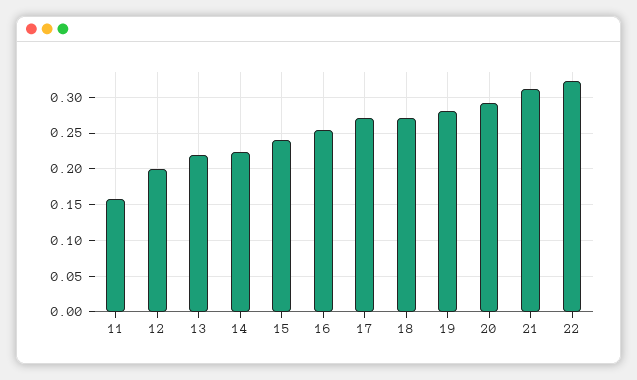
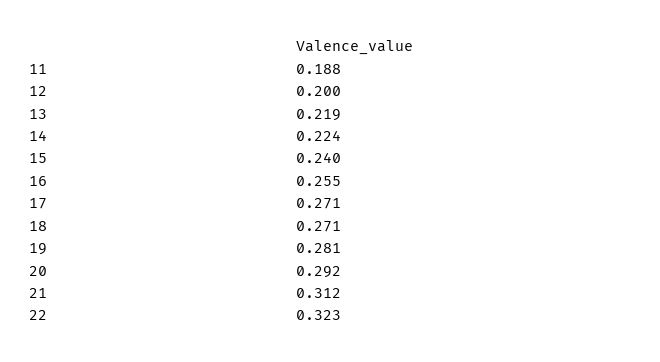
11: 0.16 -> 0.188

